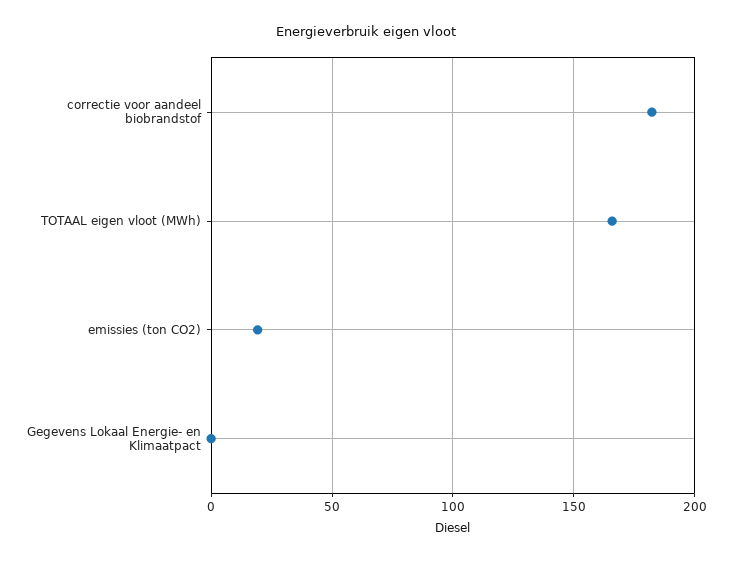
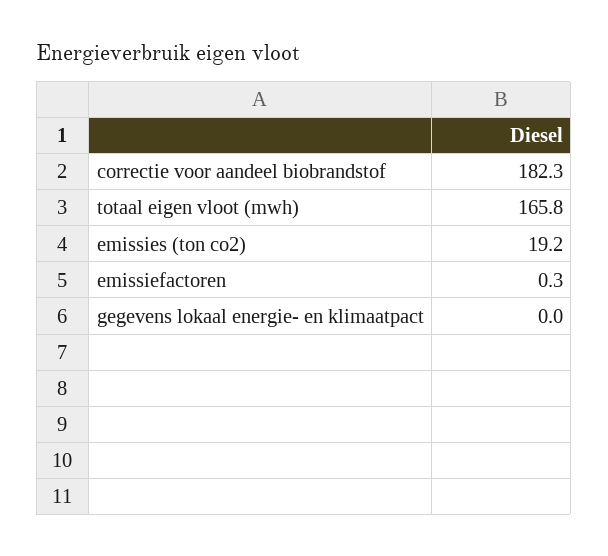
emissiefactoren: none -> 0.3

